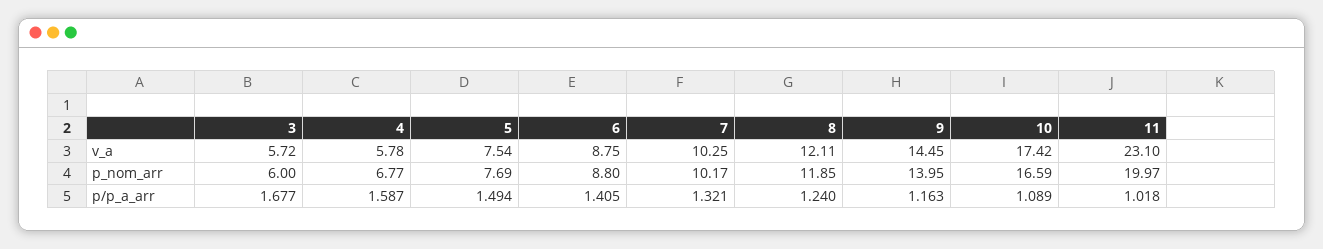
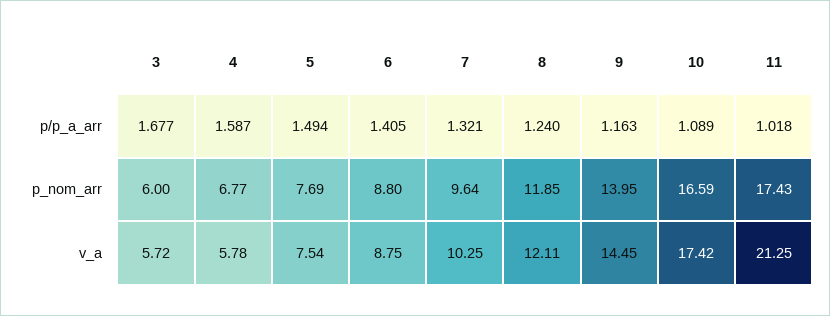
11, v_a: 23.1 -> 21.25
7, p_nom_arr: 10.17 -> 9.64
11, p_nom_arr: 19.97 -> 17.43

